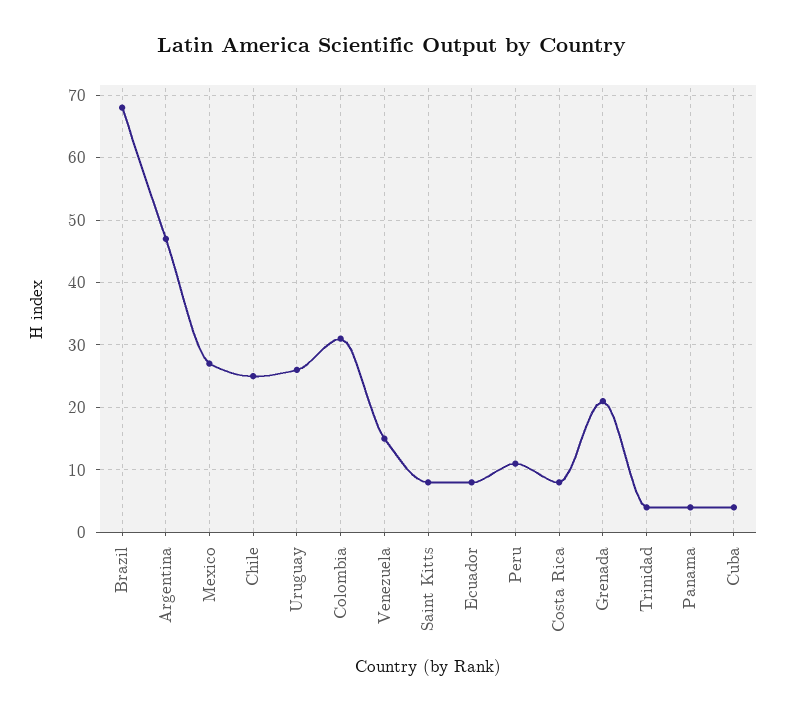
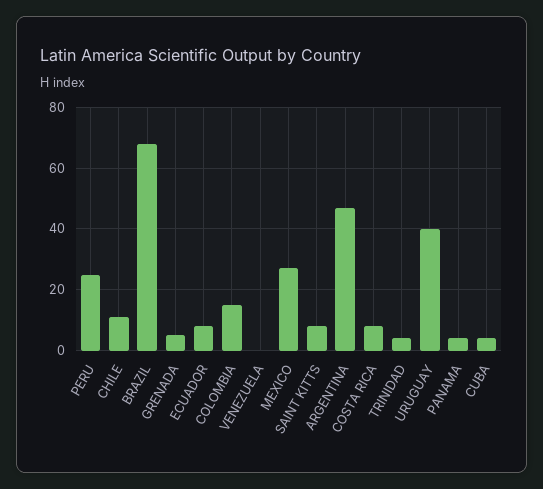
Chile: 25 -> 10
Uruguay: 26 -> 40
Colombia: 31 -> 15
Venezuela: 15 -> 0
Peru: 11 -> 25
Grenada: 21 -> 5

